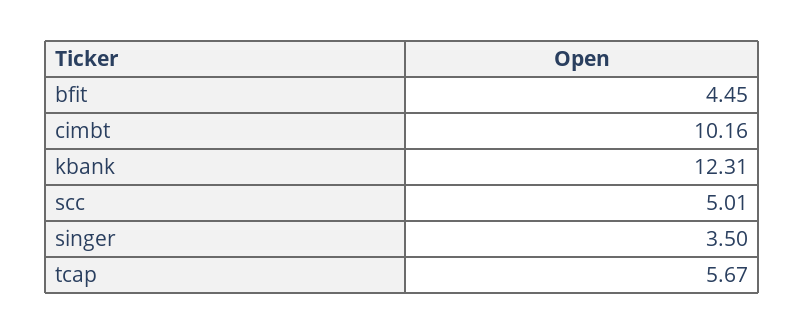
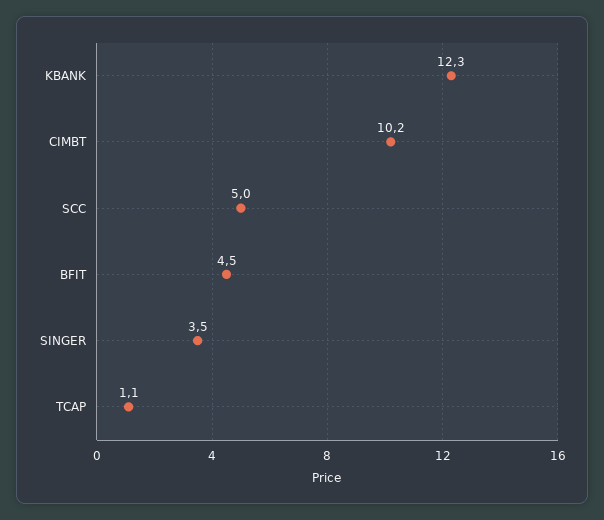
tcap: 5.67 -> 1.1

